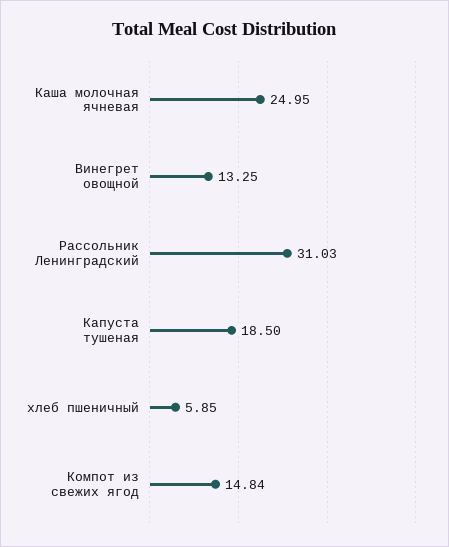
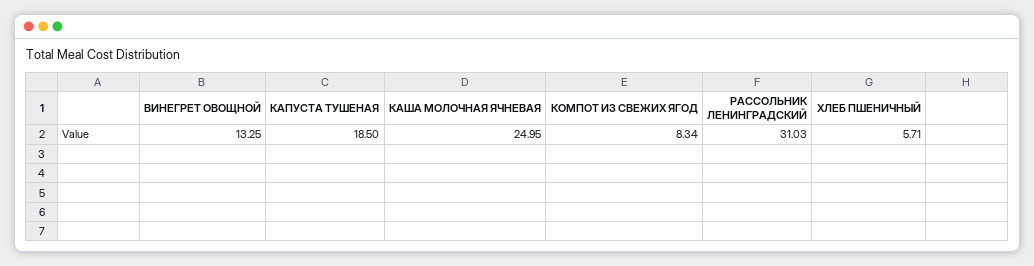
хлеб пшеничный: 5.85 -> 5.71
Компот из свежих ягод: 14.84 -> 8.34

